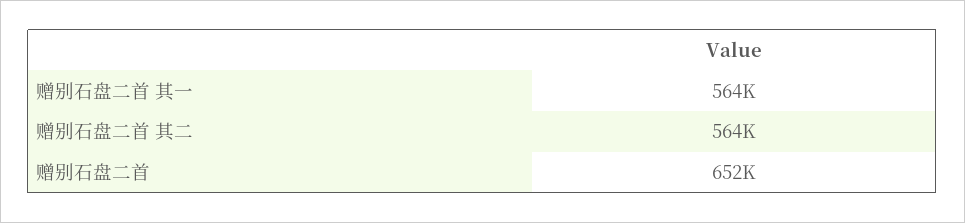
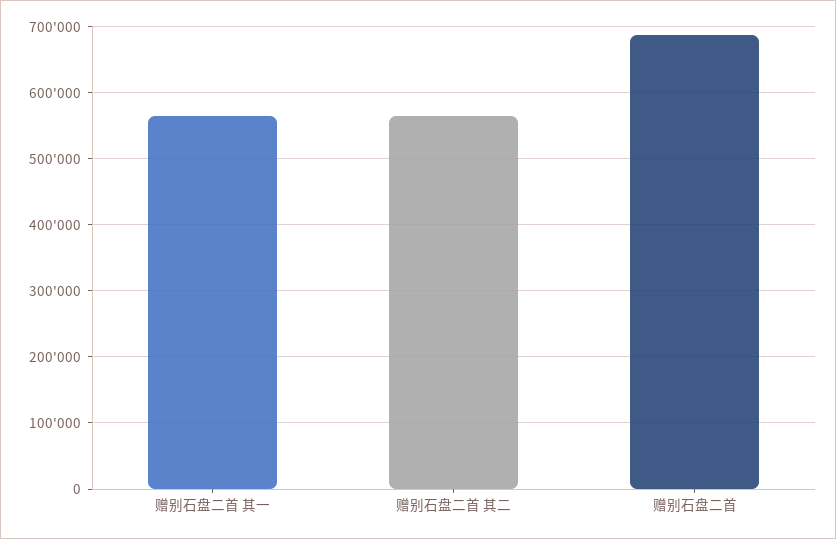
赠别石盘二首: 652000 -> 690000

